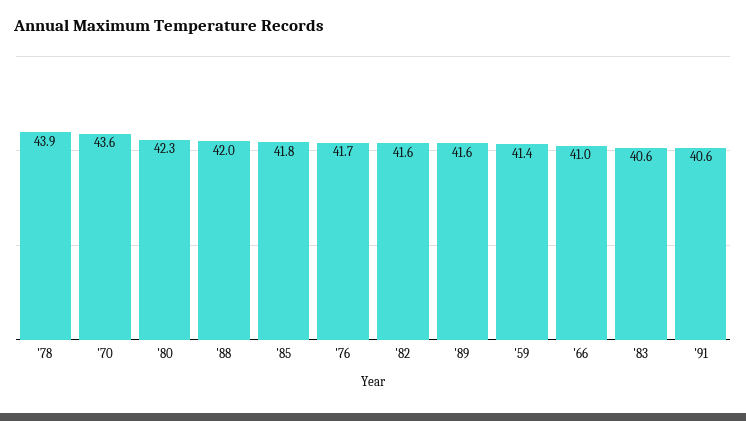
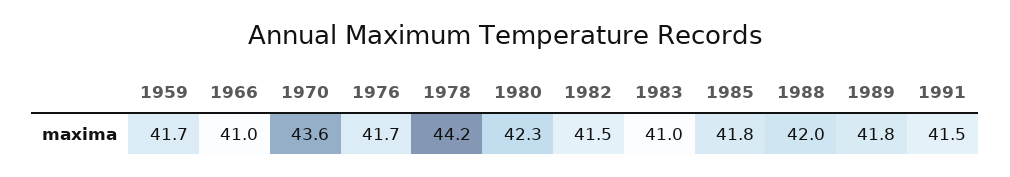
'78: 43.9 -> 44.2
'82: 41.6 -> 41.5
'89: 41.6 -> 41.8
'59: 41.4 -> 41.7
'83: 40.6 -> 41
'91: 40.6 -> 41.5

